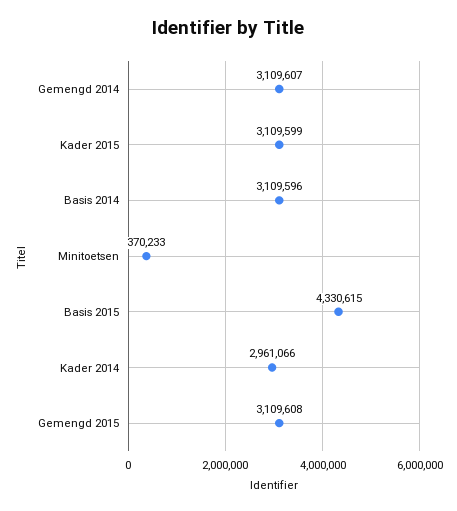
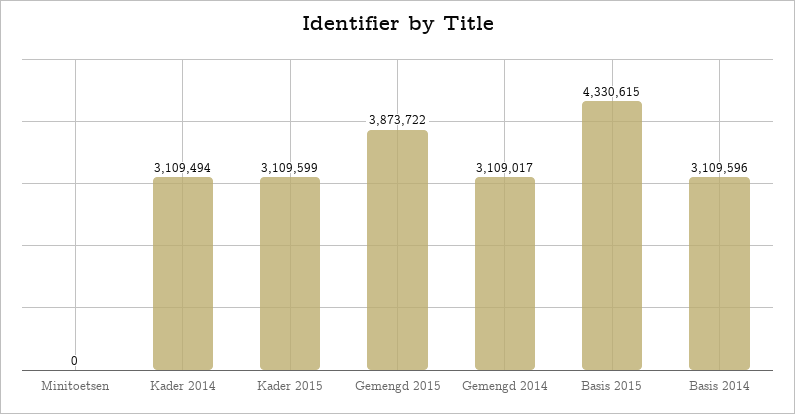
Gemengd 2014: 3109607 -> 3109017
Minitoetsen: 370233 -> 0
Kader 2014: 2961066 -> 3109494
Gemengd 2015: 3109608 -> 3873722

